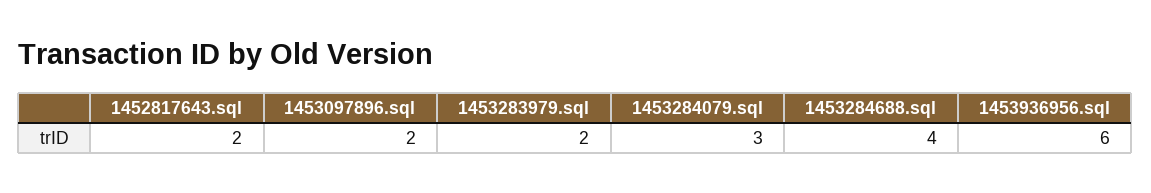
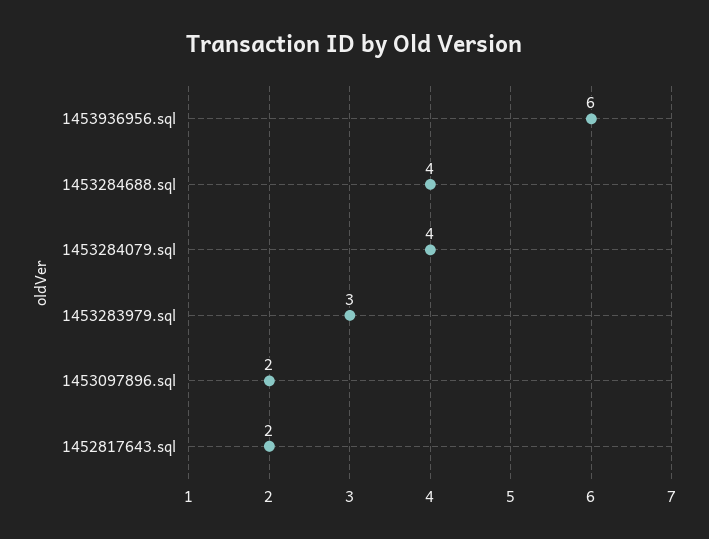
1453283979.sql: 2 -> 3
1453284079.sql: 3 -> 4

